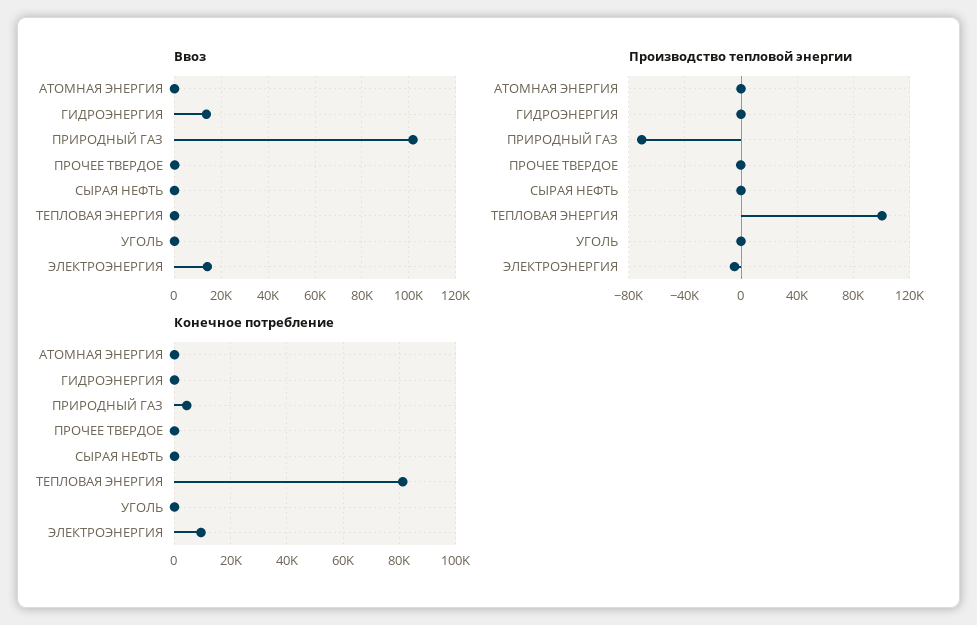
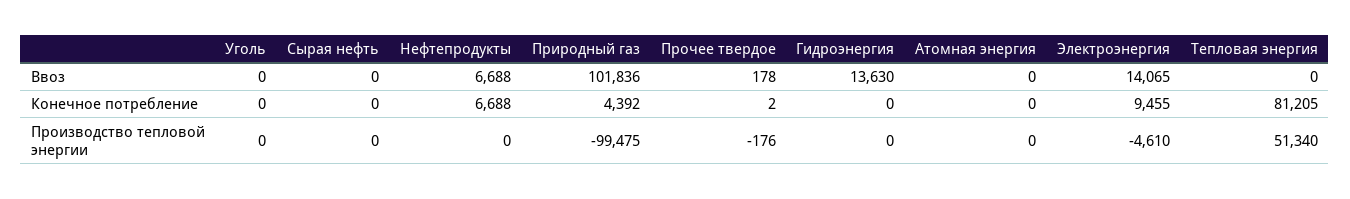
Производство тепловой энергии, ПРИРОДНЫЙ ГАЗ: -70000 -> -99475
Производство тепловой энергии, ТЕПЛОВАЯ ЭНЕРГИЯ: 100000 -> 51340
Ввоз, Нефтепродукты: none -> 6688
Конечное потребление, Нефтепродукты: none -> 6688
Производство тепловой энергии, Нефтепродукты: none -> 0

